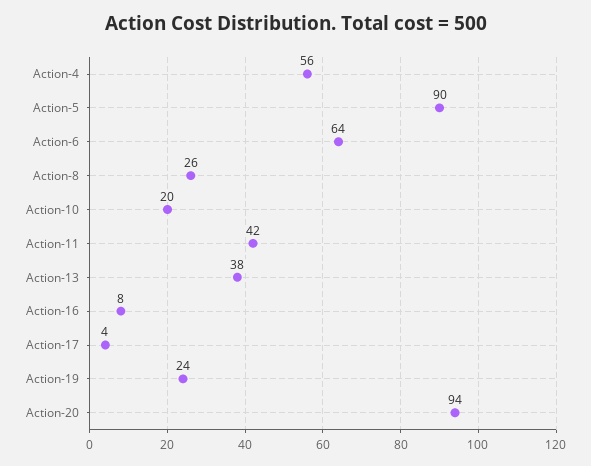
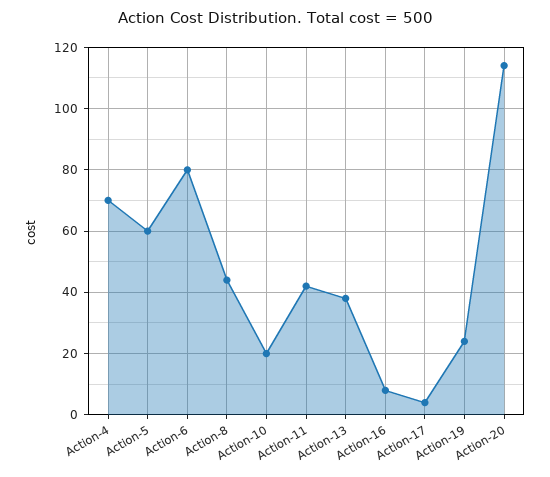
Action-4: 56 -> 70
Action-5: 90 -> 60
Action-6: 64 -> 80
Action-8: 26 -> 45
Action-20: 94 -> 115

